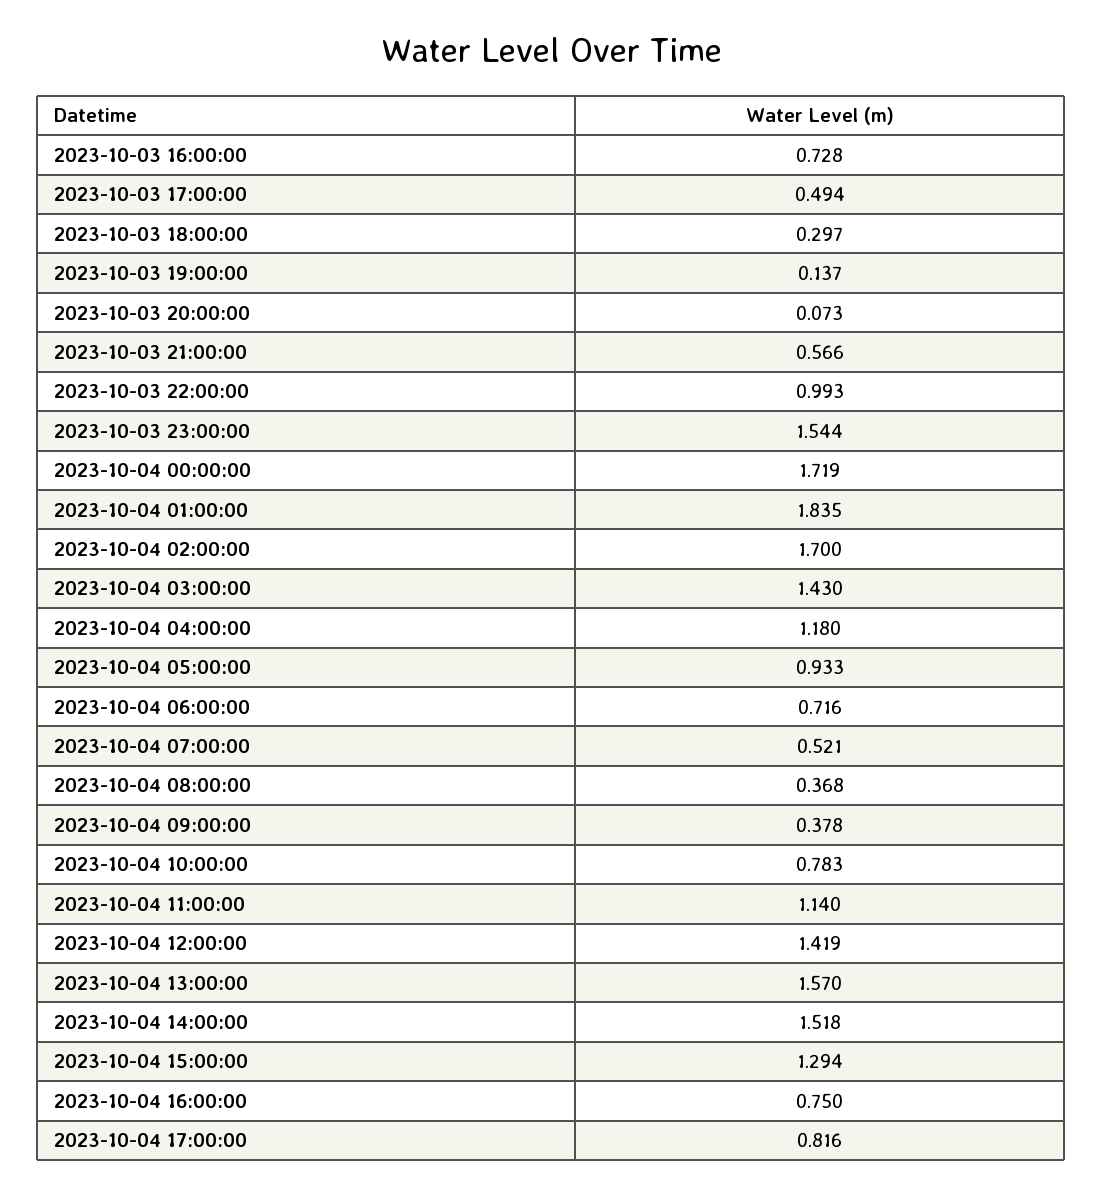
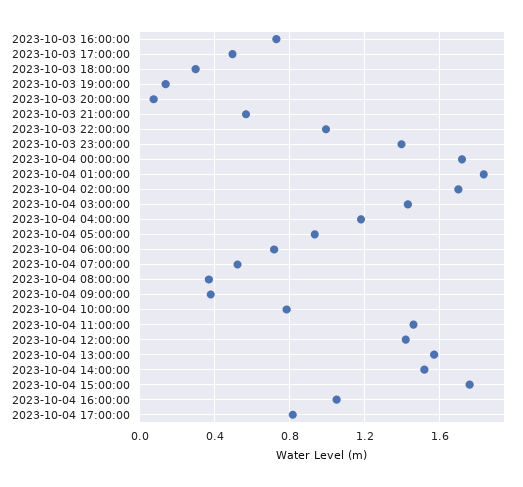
2023-10-03 23:00:00: 1.544 -> 1.4
2023-10-04 11:00:00: 1.14 -> 1.45
2023-10-04 15:00:00: 1.294 -> 1.75
2023-10-04 16:00:00: 0.75 -> 1.05

